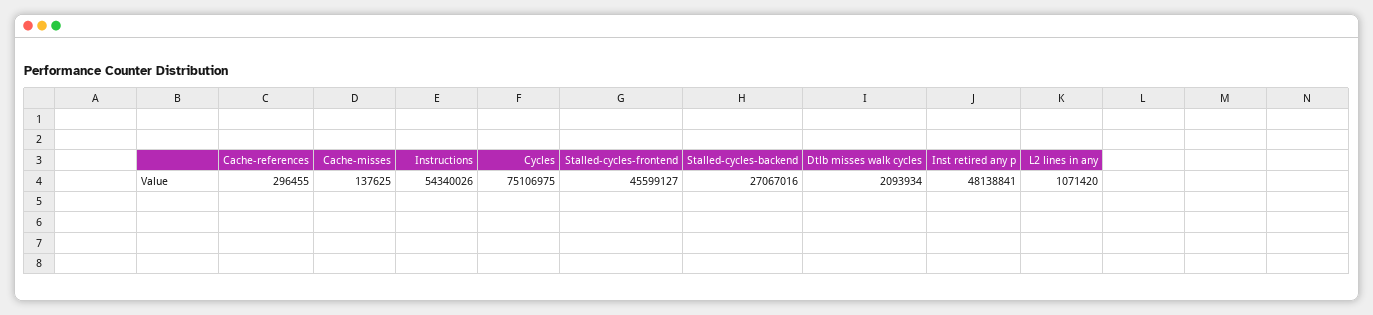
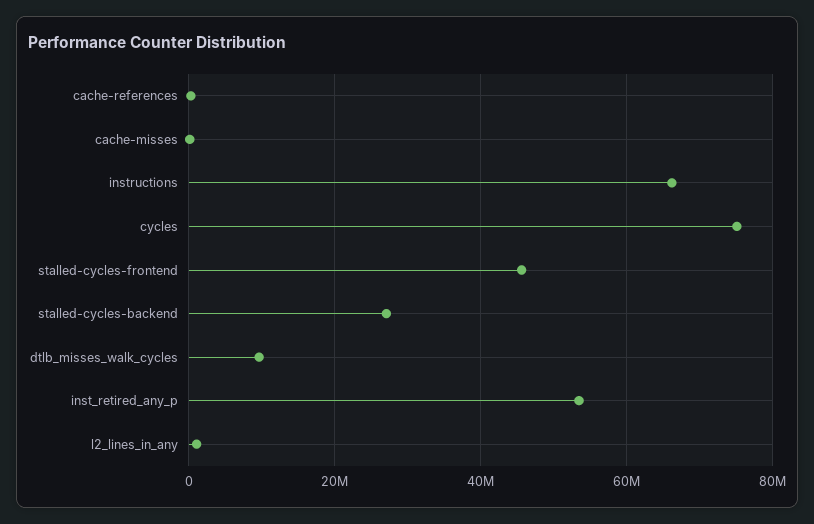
Instructions: 54340026 -> 66000000
Dtlb misses walk cycles: 2093934 -> 10000000
Inst retired any p: 48138841 -> 54000000

